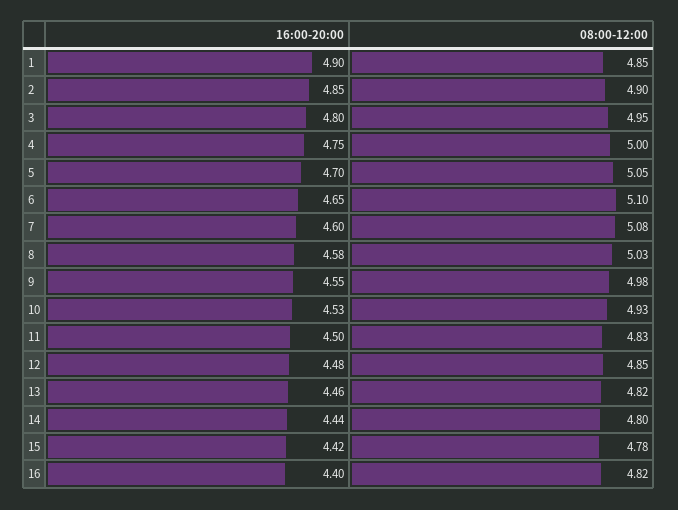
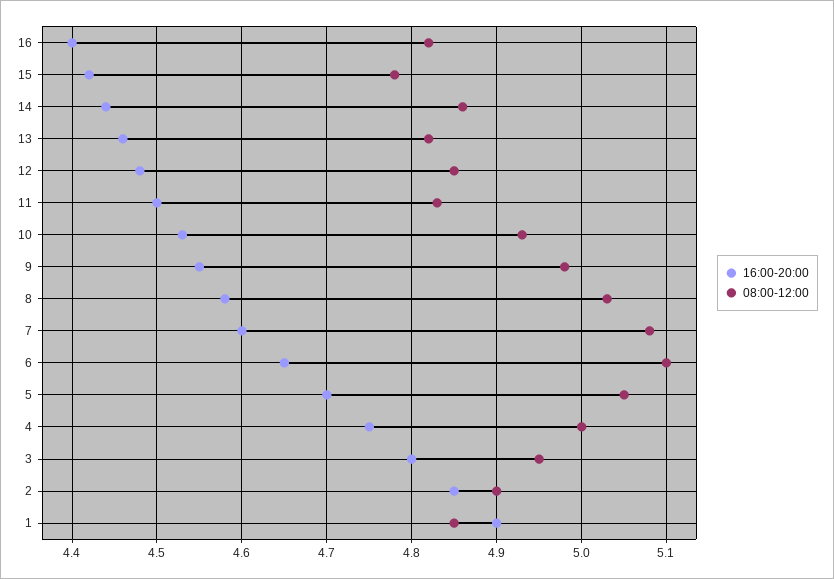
08:00-12:00, 14: 4.8 -> 4.86

